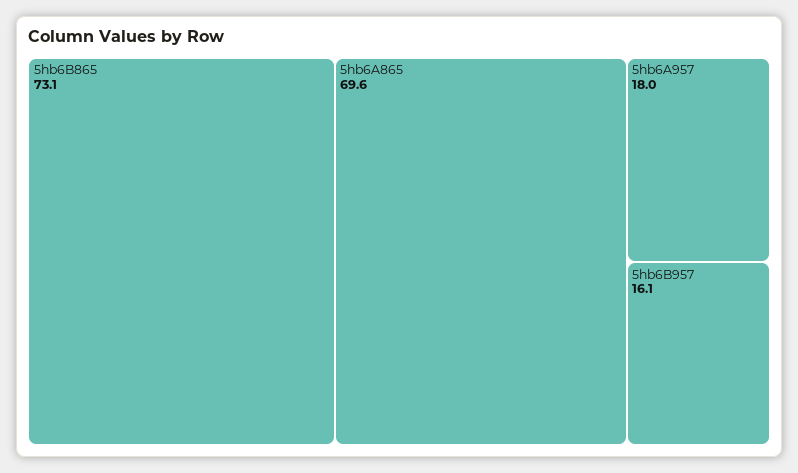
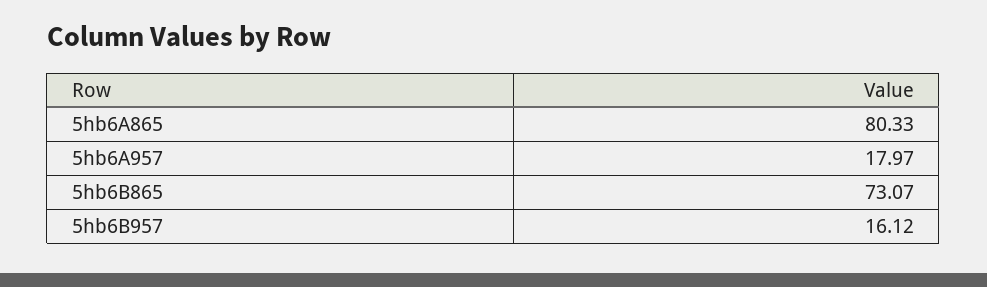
5hb6A865: 69.6 -> 80.33

